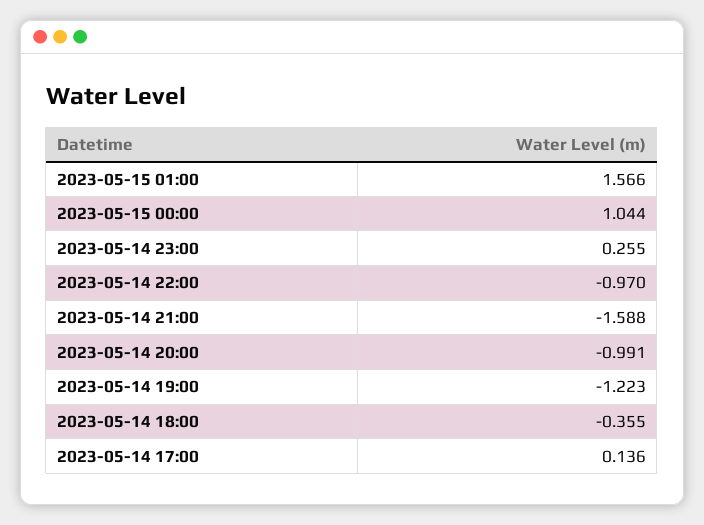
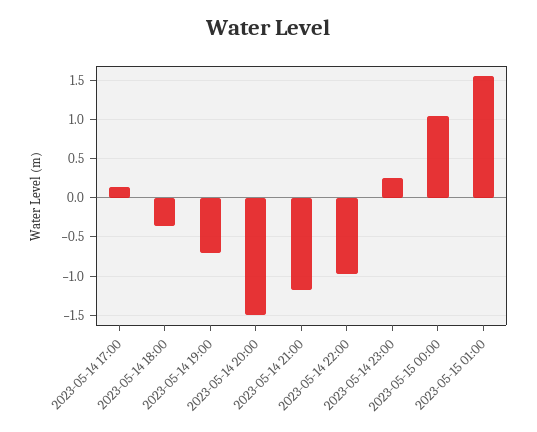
2023-05-14 21:00: -1.588 -> -1.2
2023-05-14 20:00: -0.991 -> -1.5
2023-05-14 19:00: -1.223 -> -0.7

